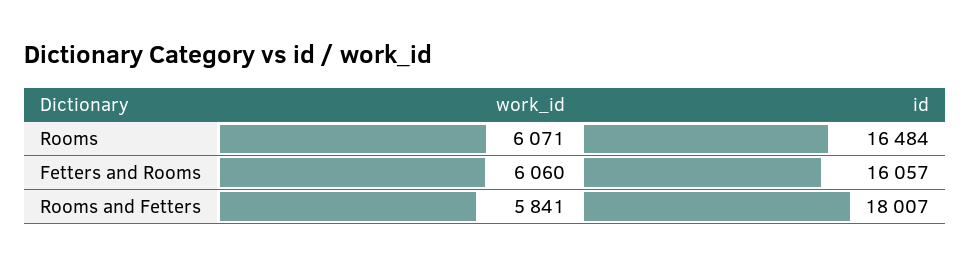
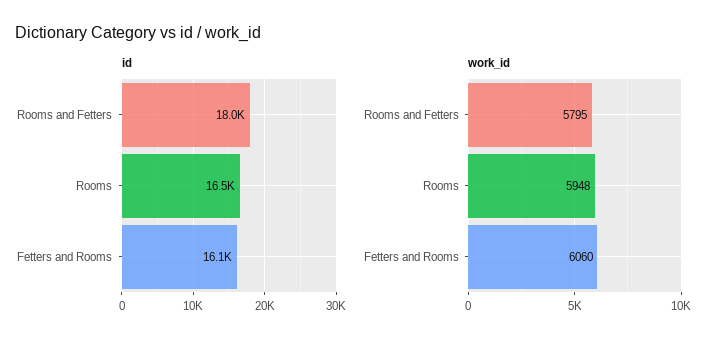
work_id, Rooms: 6071 -> 5948
work_id, Rooms and Fetters: 5841 -> 5795

